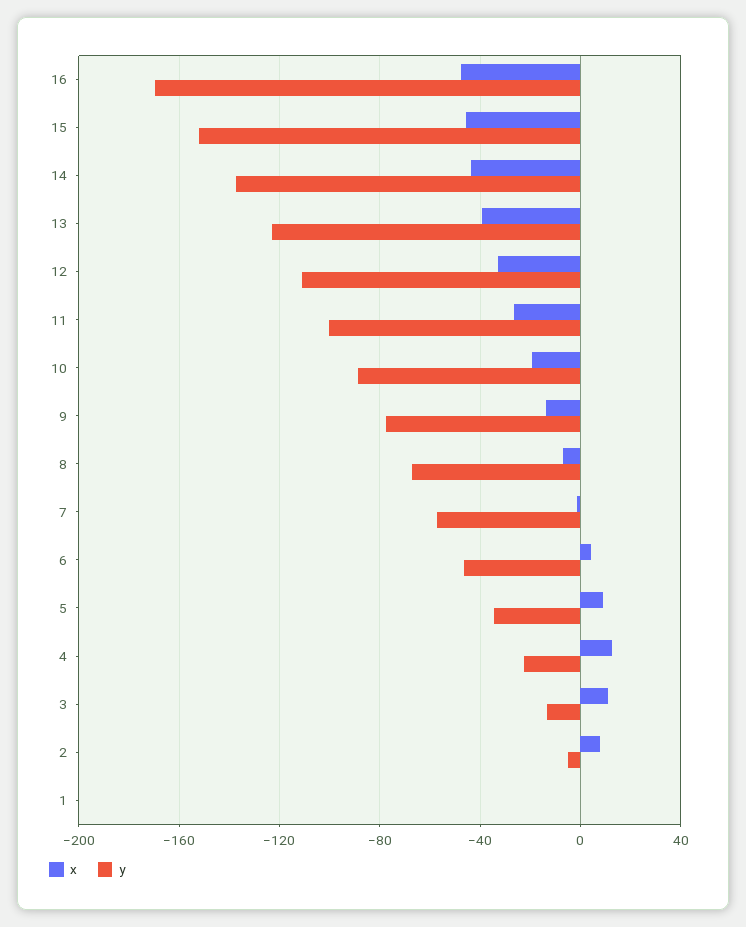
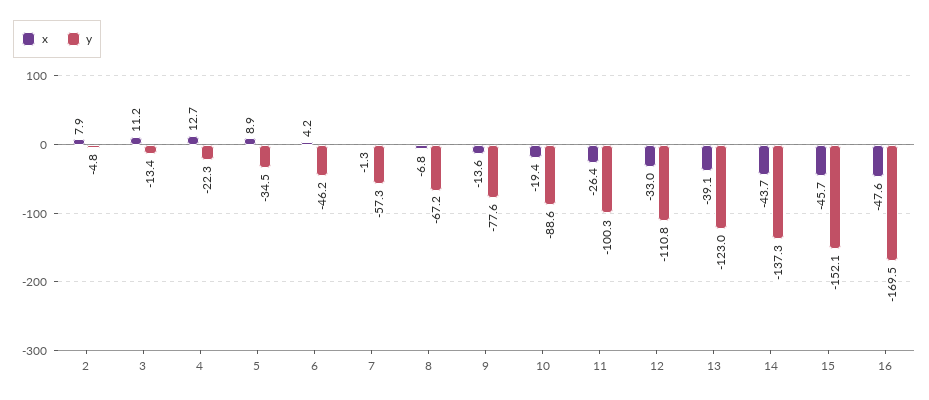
x, 1: 0 -> none
y, 1: 0 -> none

